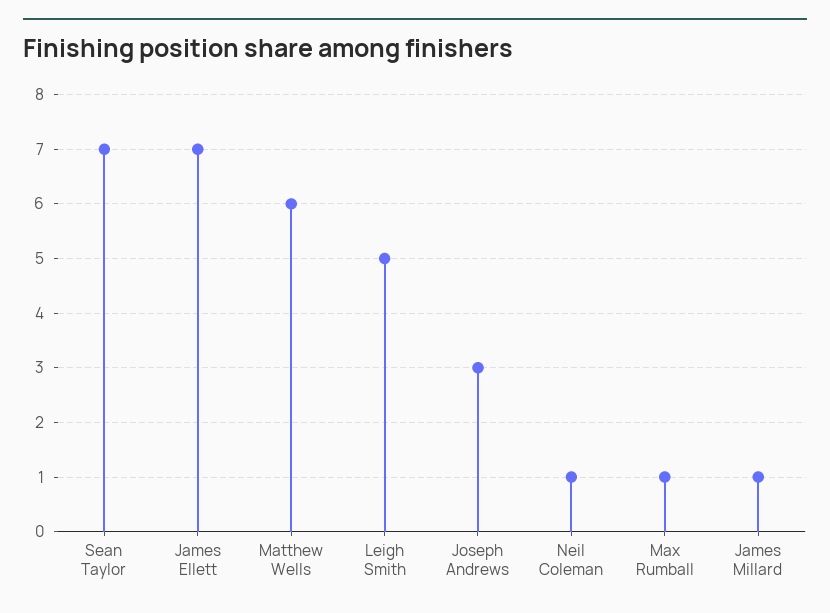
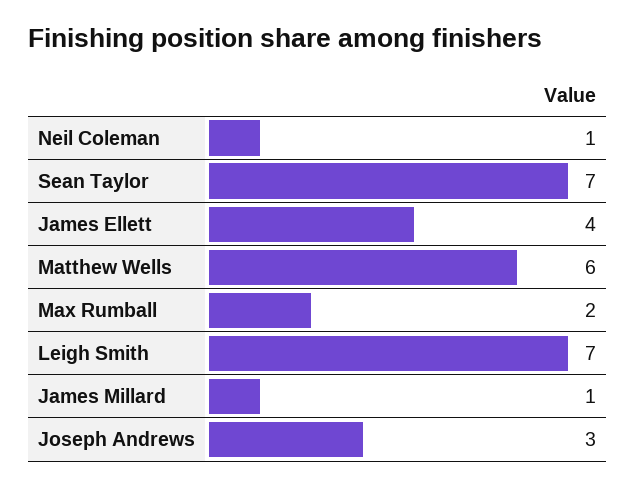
James Ellett: 7 -> 4
Leigh Smith: 5 -> 7
Max Rumball: 1 -> 2

